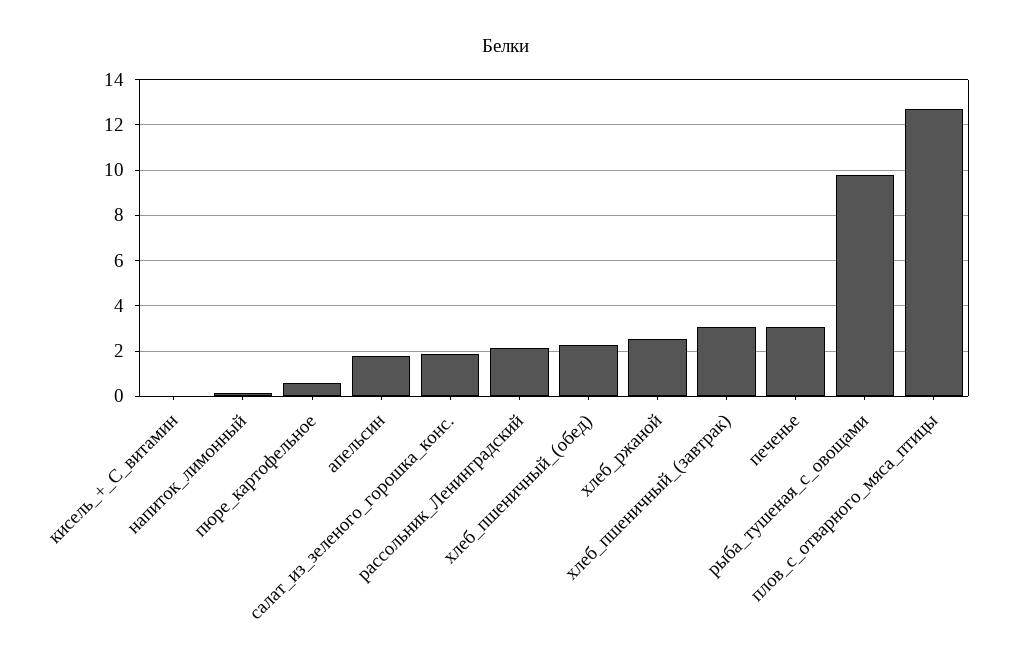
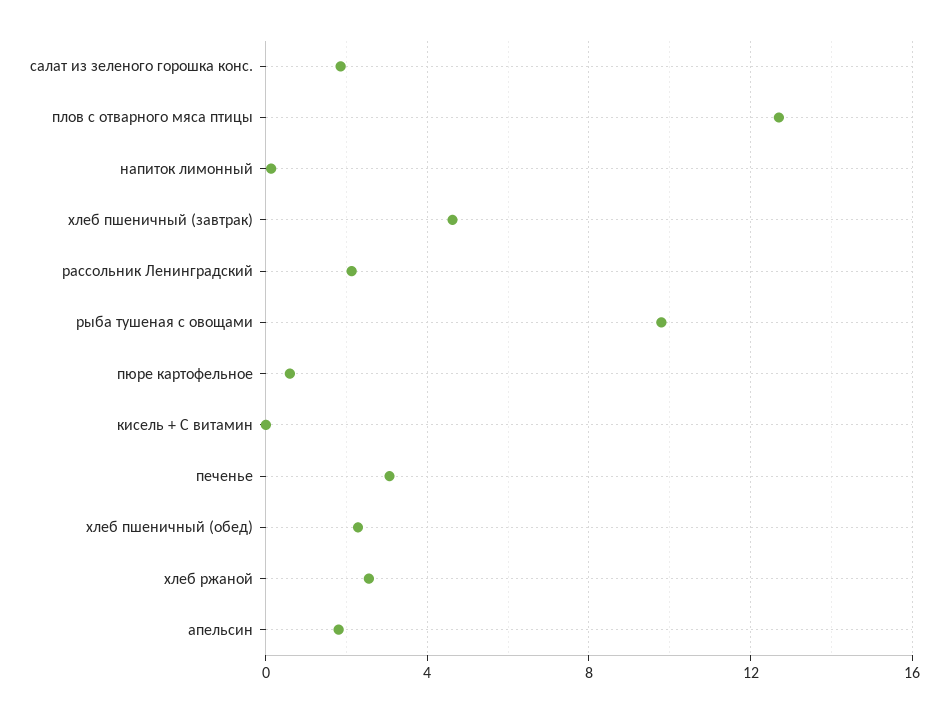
хлеб_пшеничный_(завтрак): 3 -> 4.5

